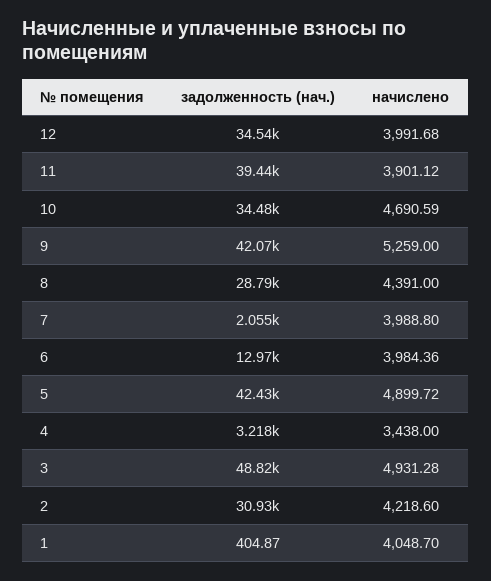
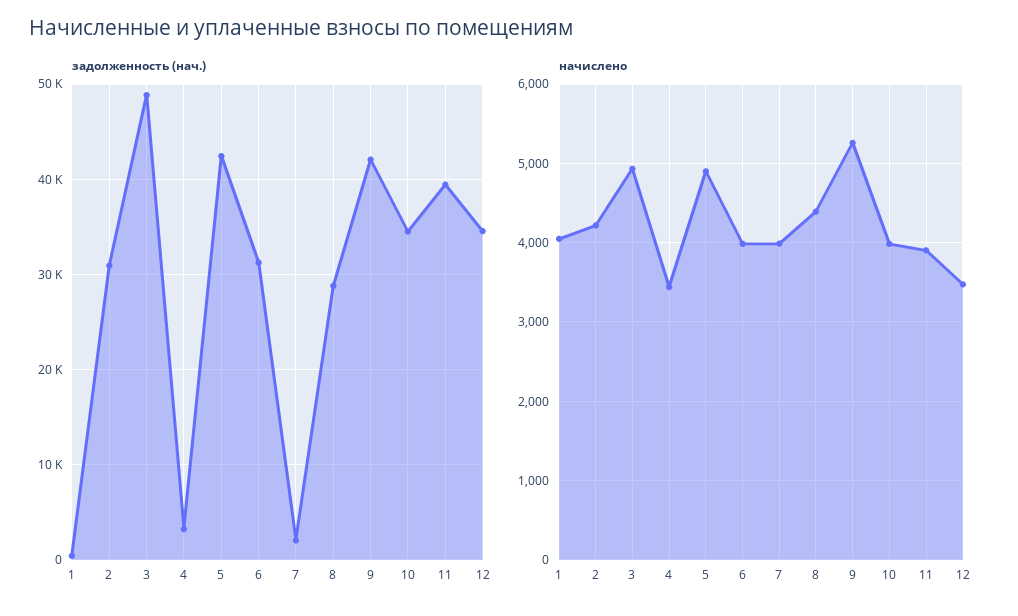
начислено, 12: 3991.68 -> 3500
начислено, 10: 4690.59 -> 4000
задолженность (нач.), 6: 12970 -> 31000

